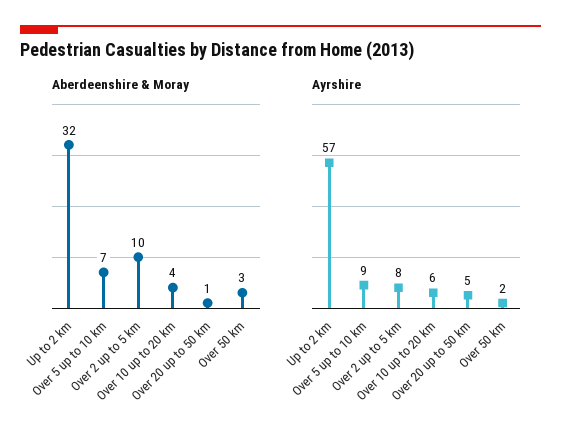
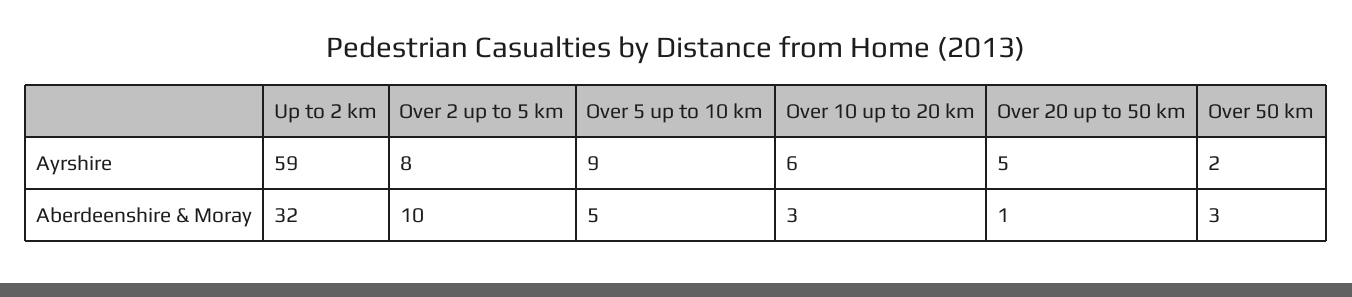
Aberdeenshire & Moray, Over 5 up to 10 km: 7 -> 5
Aberdeenshire & Moray, Over 10 up to 20 km: 4 -> 3
Ayrshire, Up to 2 km: 57 -> 59

